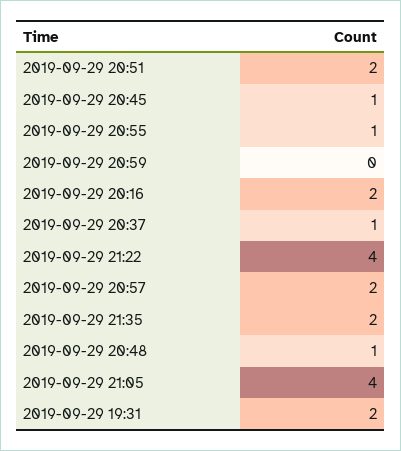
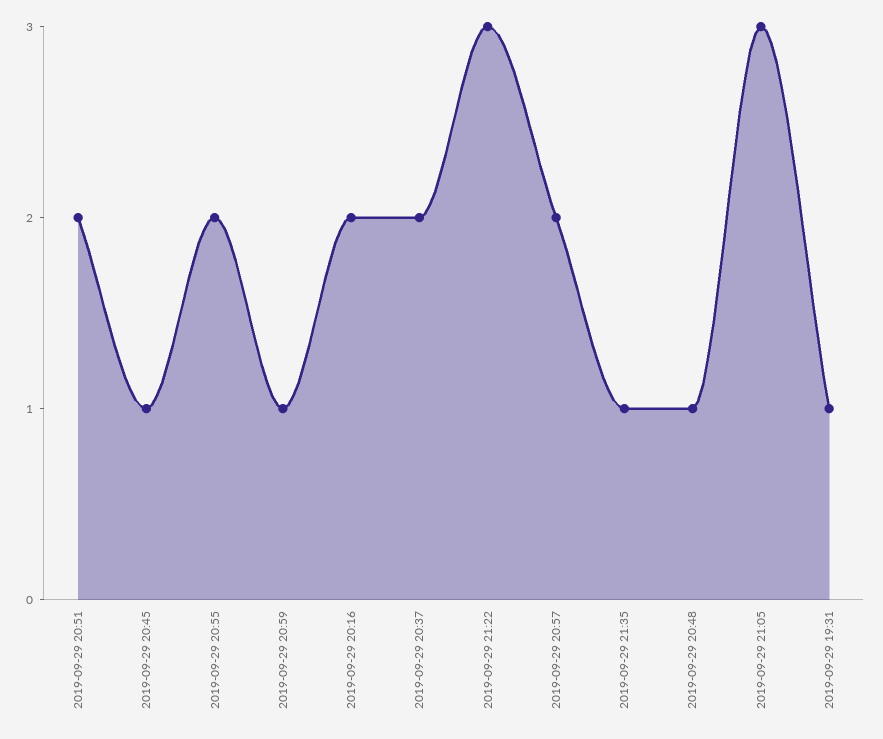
2019-09-29 20:55: 1 -> 2
2019-09-29 20:59: 0 -> 1
2019-09-29 20:37: 1 -> 2
2019-09-29 21:22: 4 -> 3
2019-09-29 21:35: 2 -> 1
2019-09-29 21:05: 4 -> 3
2019-09-29 19:31: 2 -> 1

